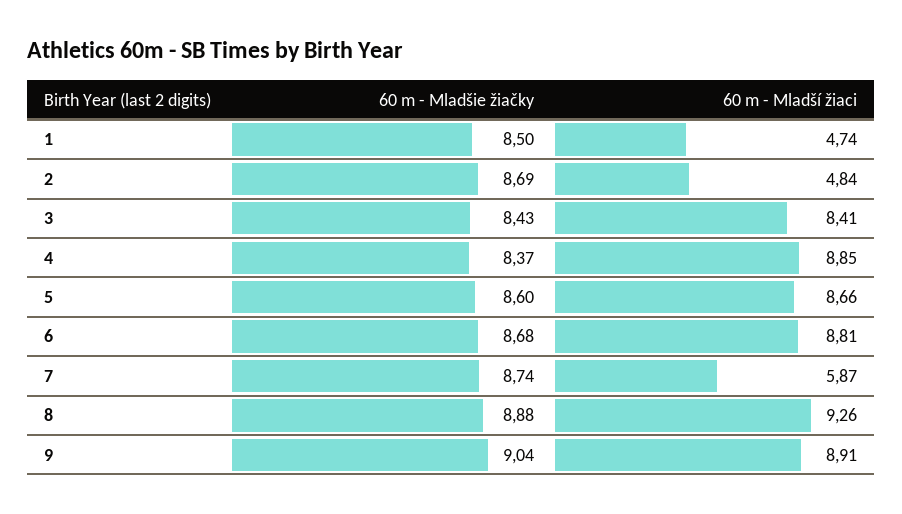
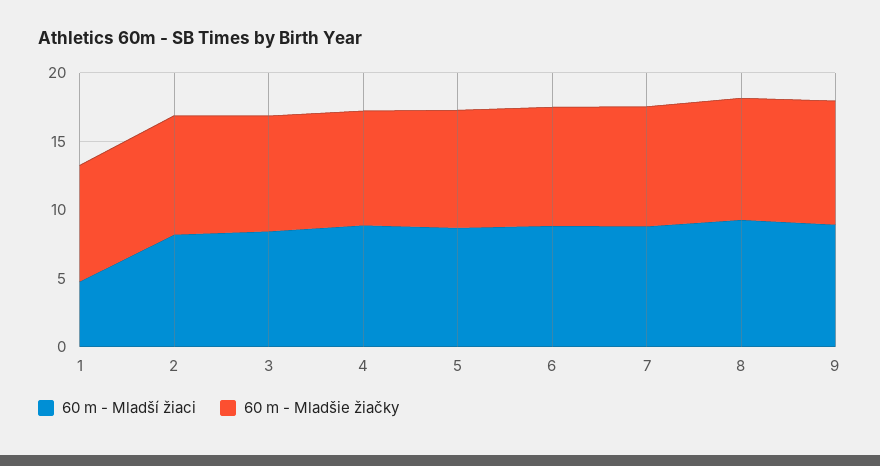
60 m - Mladší žiaci, 2: 4.84 -> 8
60 m - Mladší žiaci, 7: 5.87 -> 9

